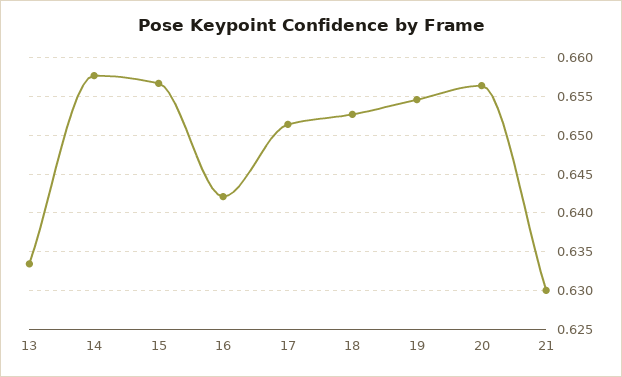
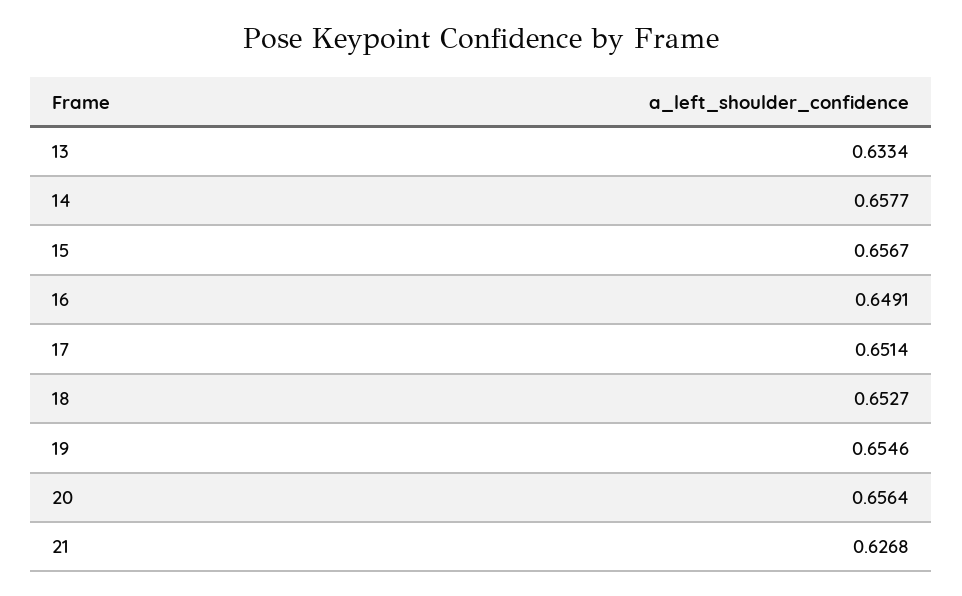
16: 0.642 -> 0.6491
21: 0.63 -> 0.6268

